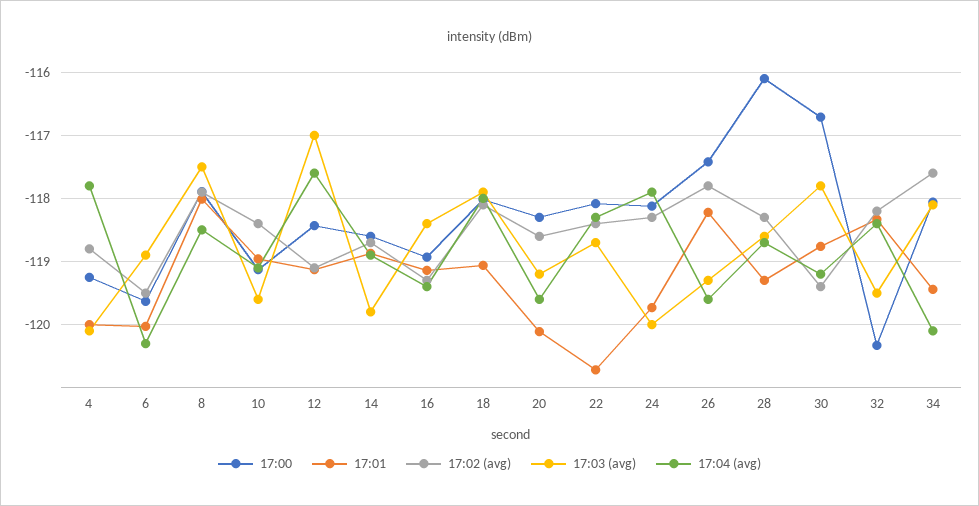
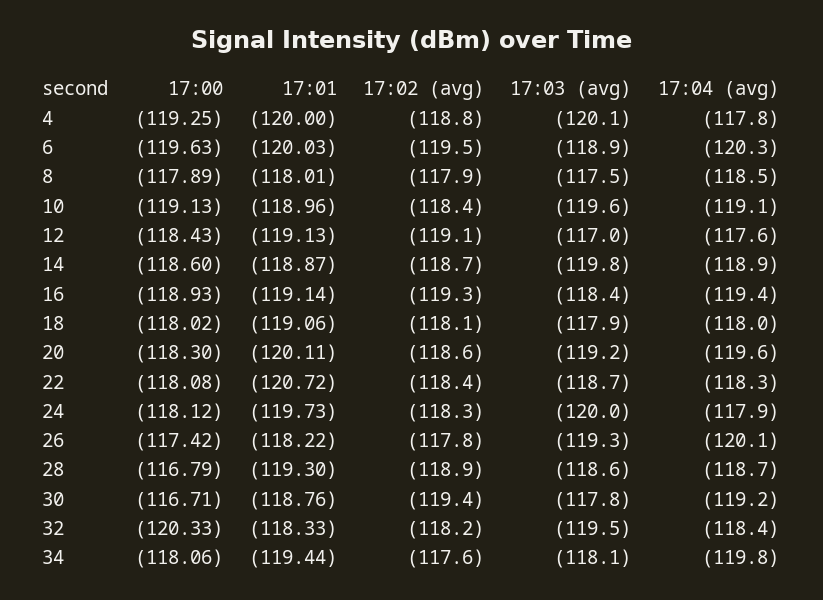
17:04 (avg), 26: -119.6 -> -120.1
17:00, 28: -116.1 -> -116.79
17:02 (avg), 28: -118.3 -> -118.9
17:04 (avg), 34: -120.1 -> -119.8

